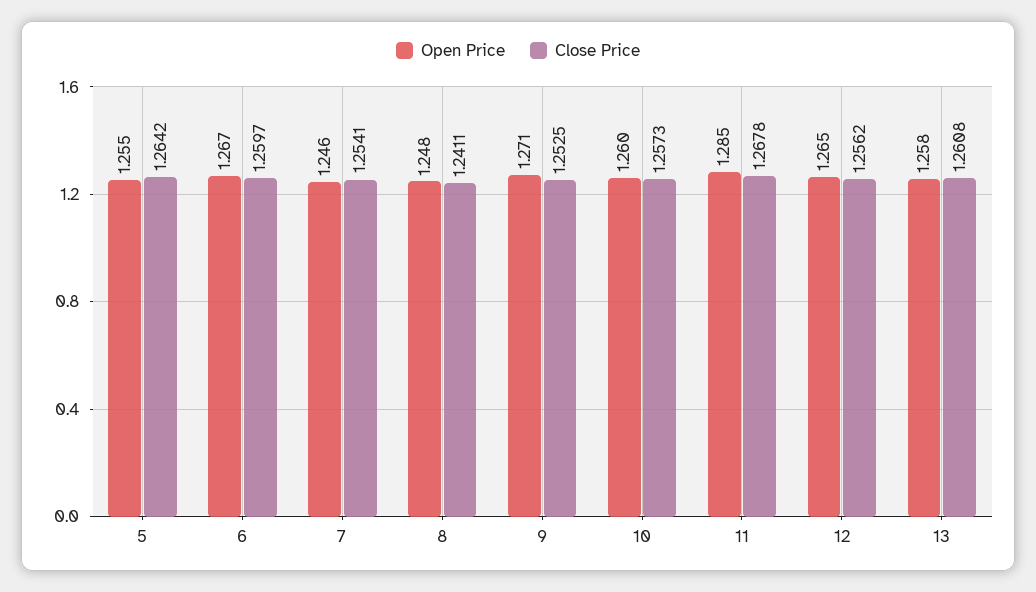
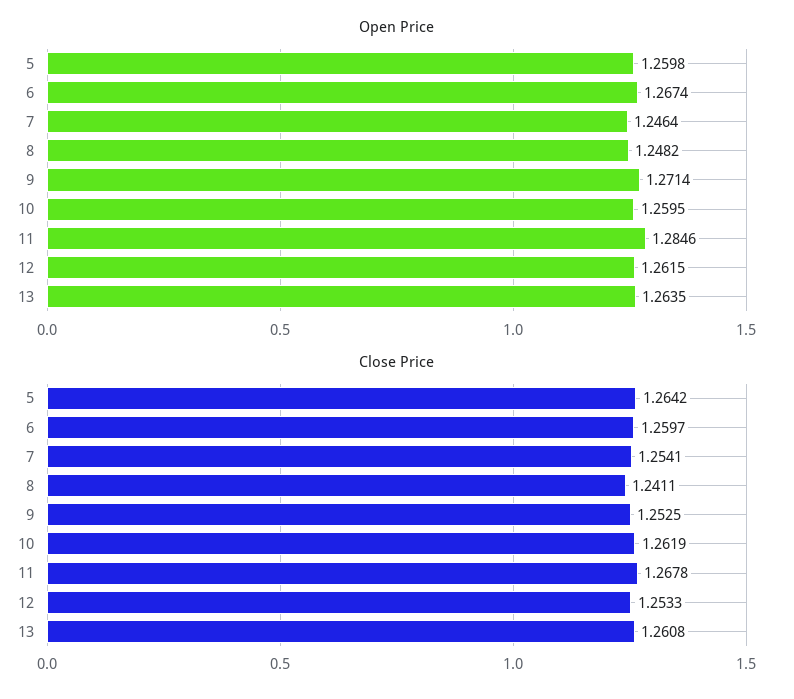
Open Price, 5: 1.255 -> 1.2598
Close Price, 10: 1.2573 -> 1.2619
Open Price, 12: 1.265 -> 1.2615
Close Price, 12: 1.2562 -> 1.2533
Open Price, 13: 1.258 -> 1.2635

